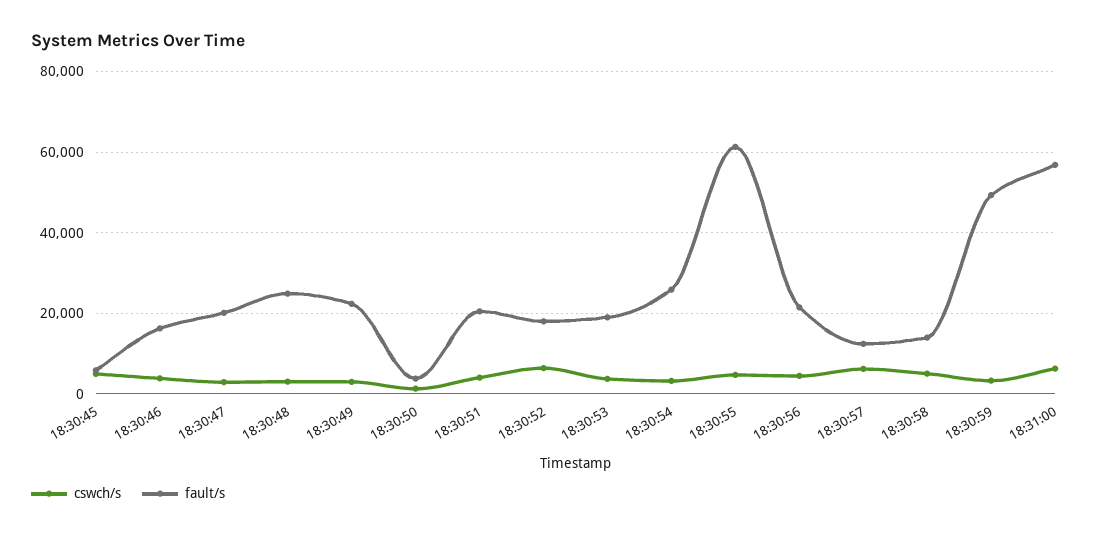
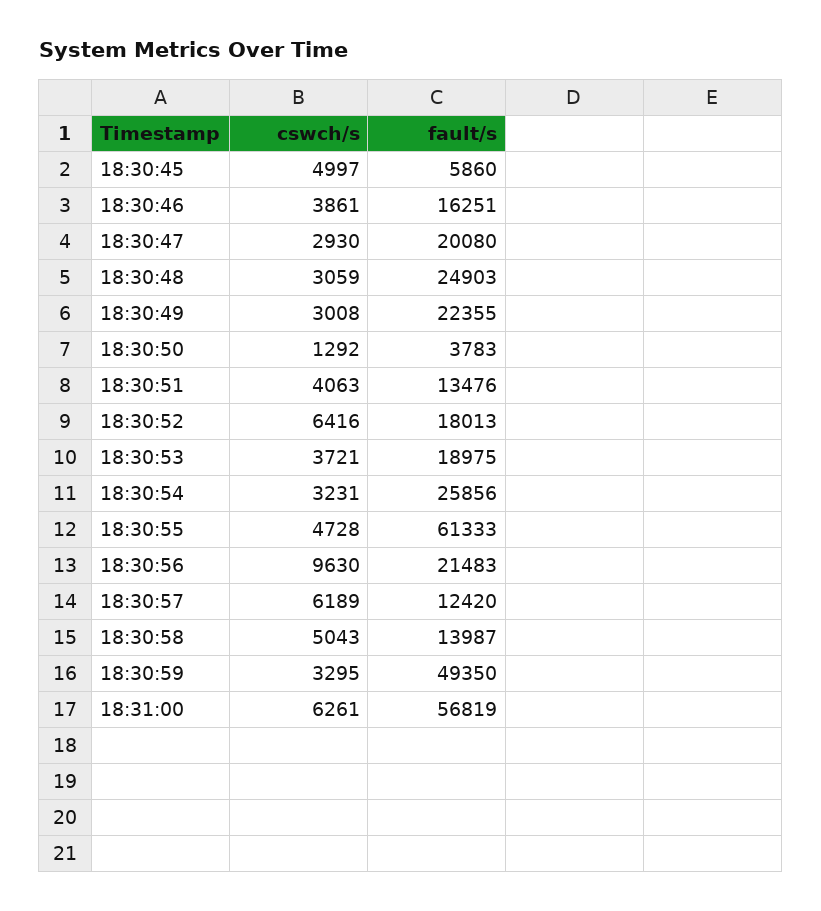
fault/s, 18:30:51: 20000 -> 13476
cswch/s, 18:30:56: 4000 -> 9630

